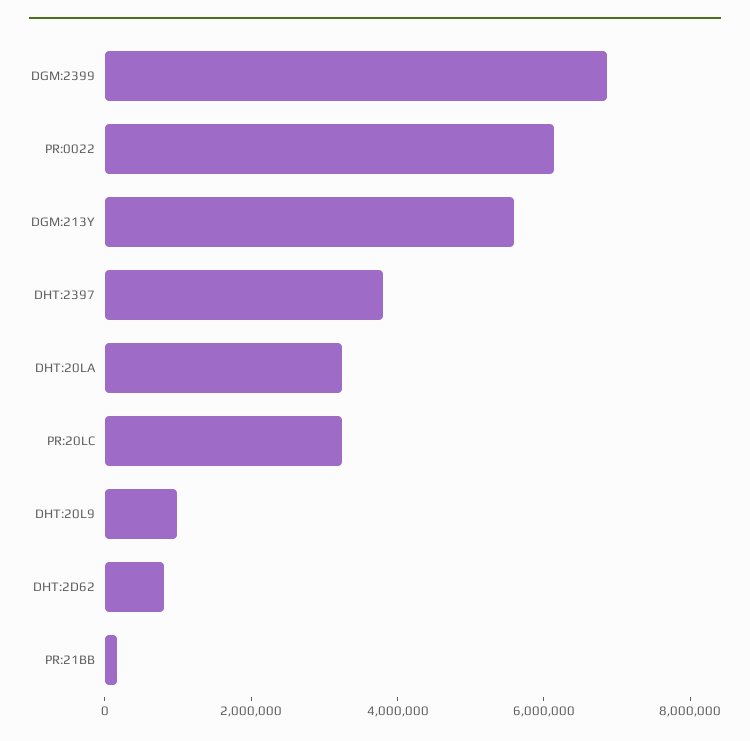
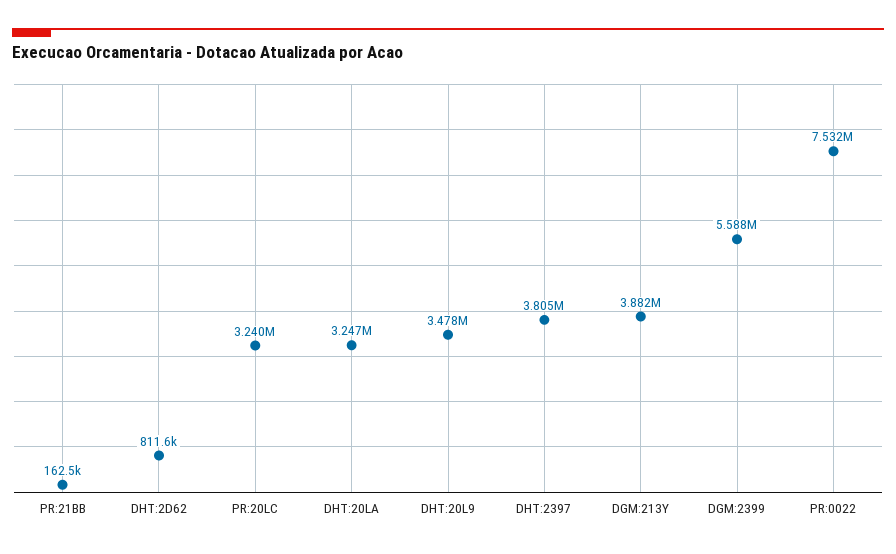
DGM:2399: 7000000 -> 5588000
PR:0022: 6000000 -> 7532000
DGM:213Y: 5500000 -> 3882000
DHT:20L9: 1000000 -> 3478000

